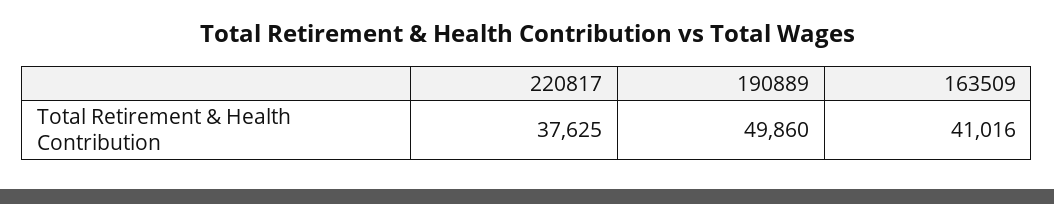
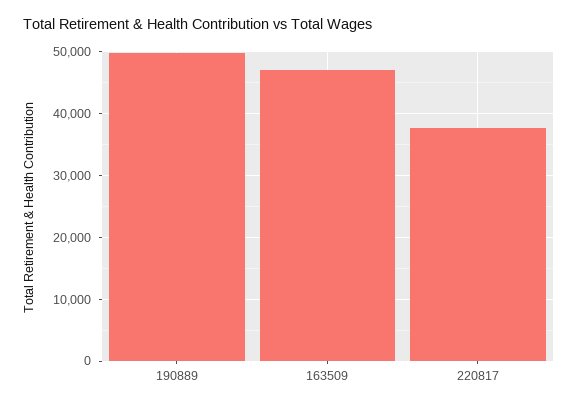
163509: 41016 -> 47000

